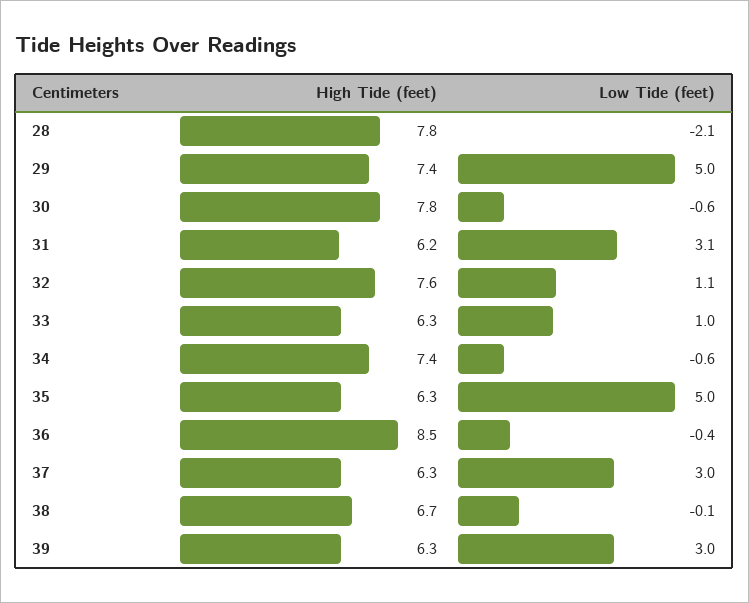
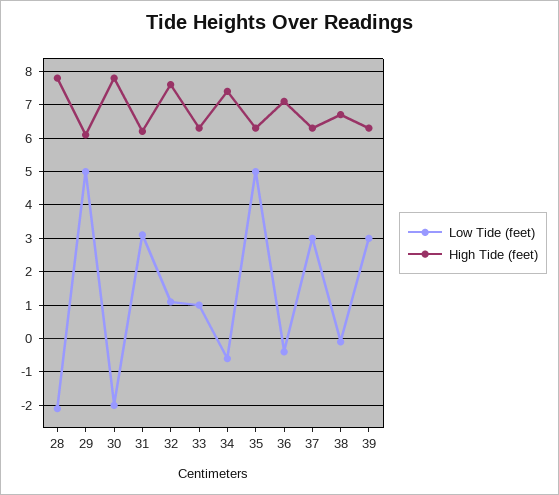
High Tide (feet), 29: 7.4 -> 6
Low Tide (feet), 30: -0.6 -> -2
High Tide (feet), 36: 8.5 -> 7

